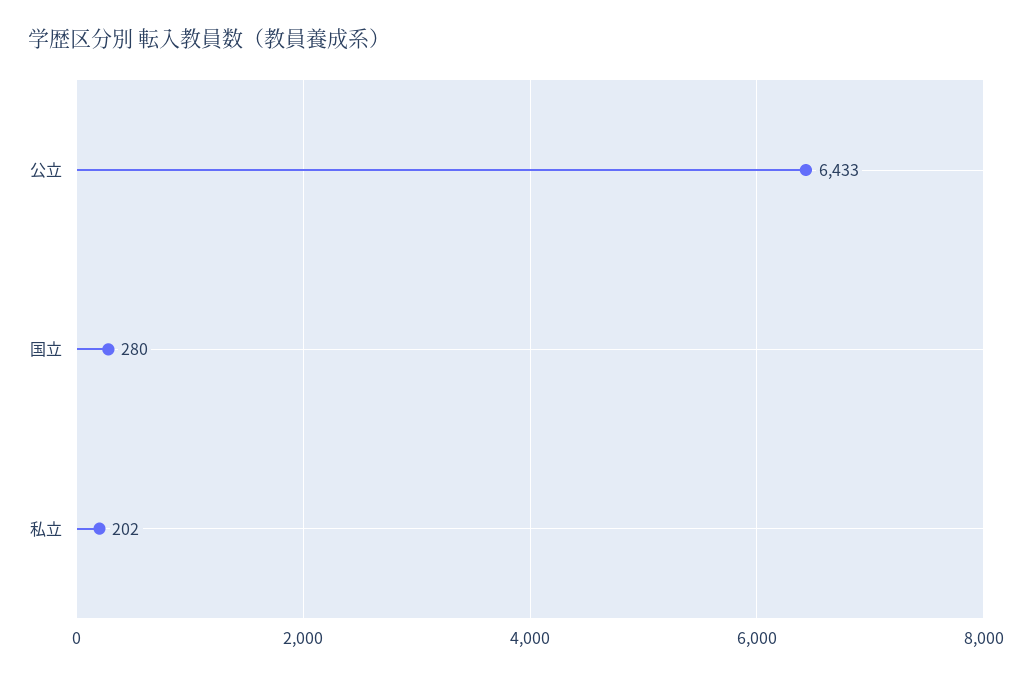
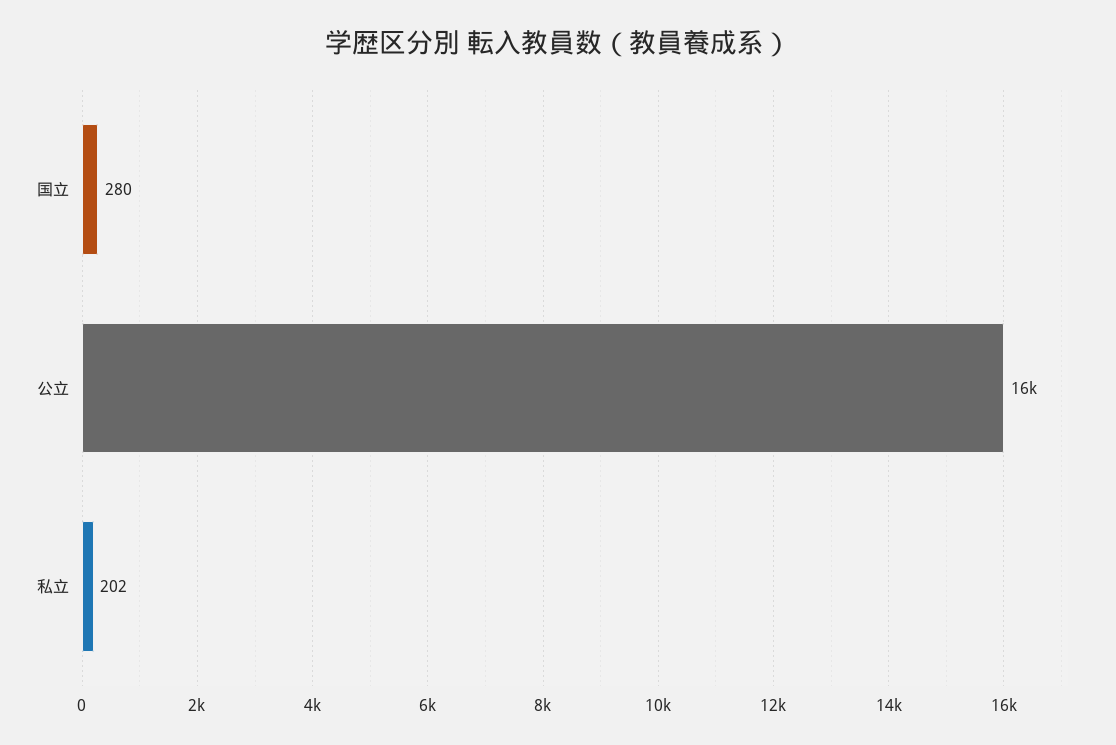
公立: 6433 -> 16000

